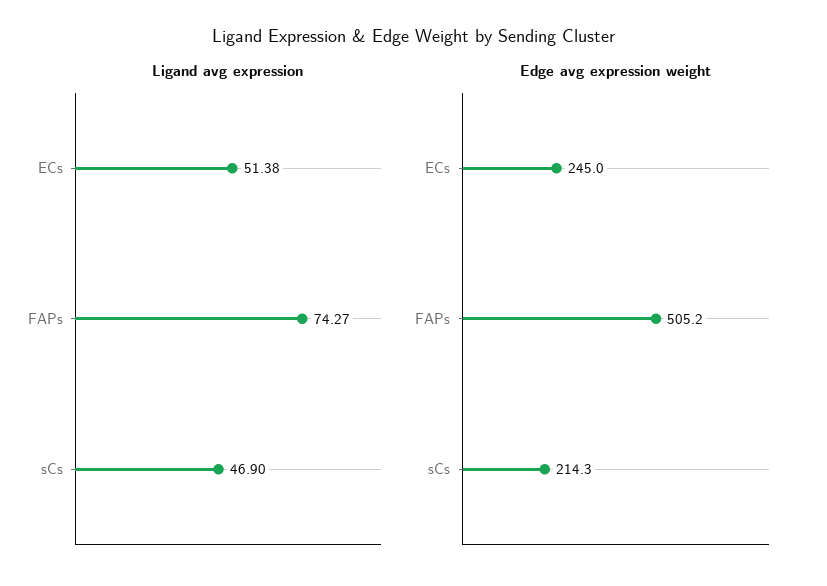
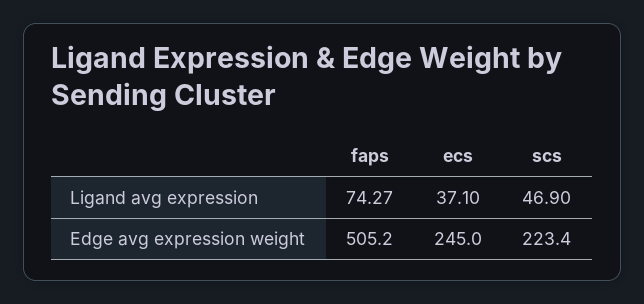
Ligand avg expression, ECs: 51.38 -> 37.1
Edge avg expression weight, sCs: 214.3 -> 223.4

